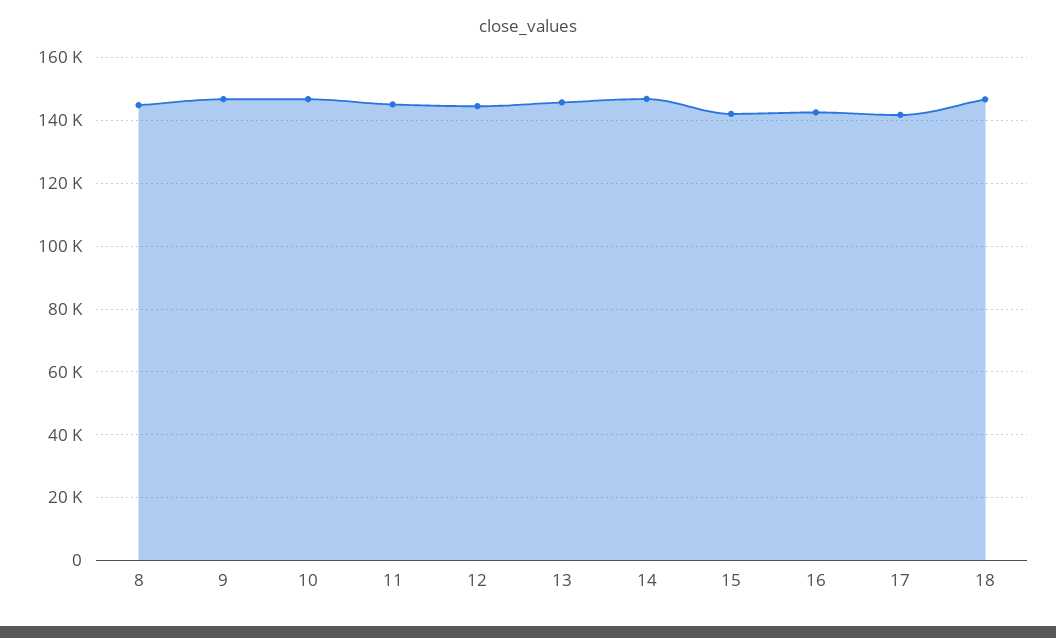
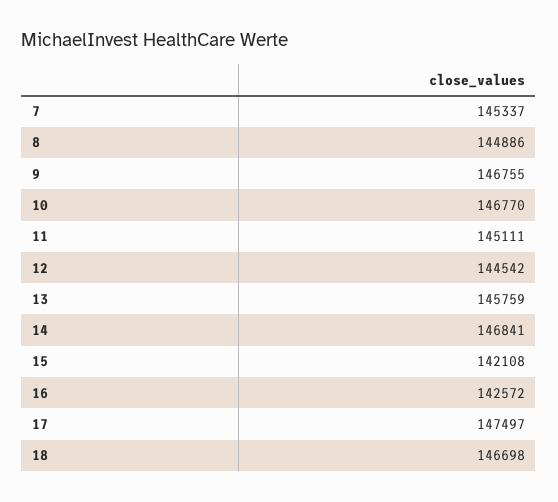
17: 142000 -> 147497
7: none -> 145337

